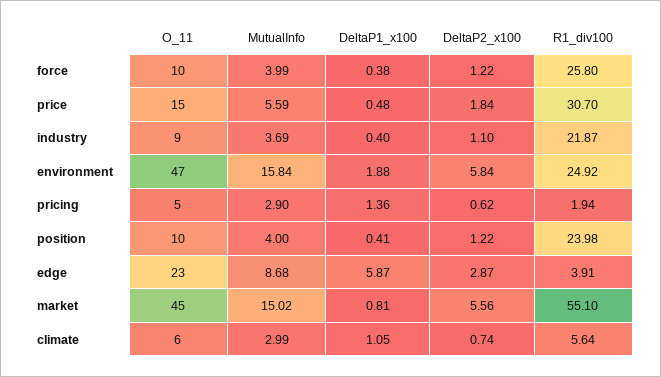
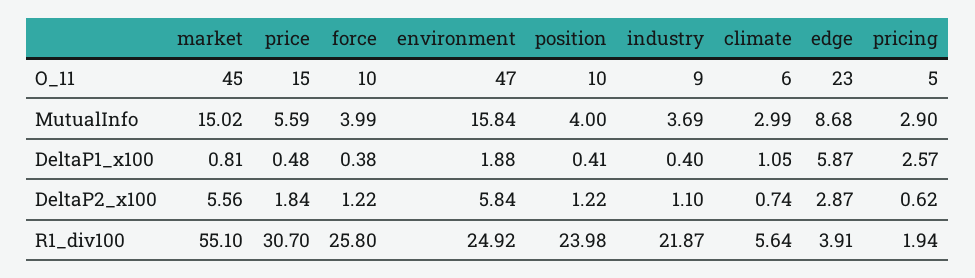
DeltaP1_x100, pricing: 1.36 -> 2.57

